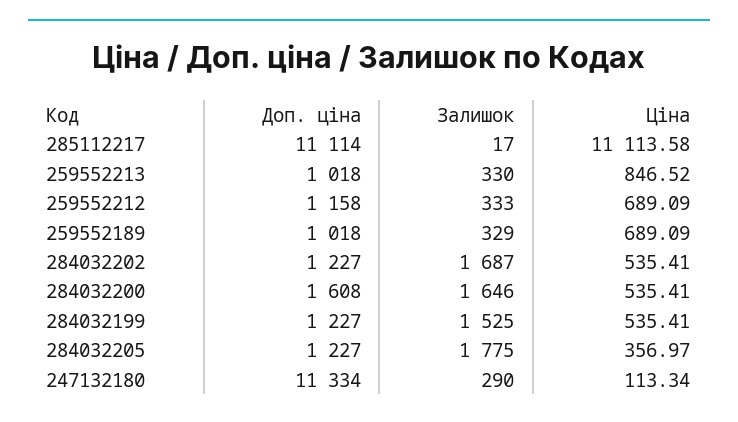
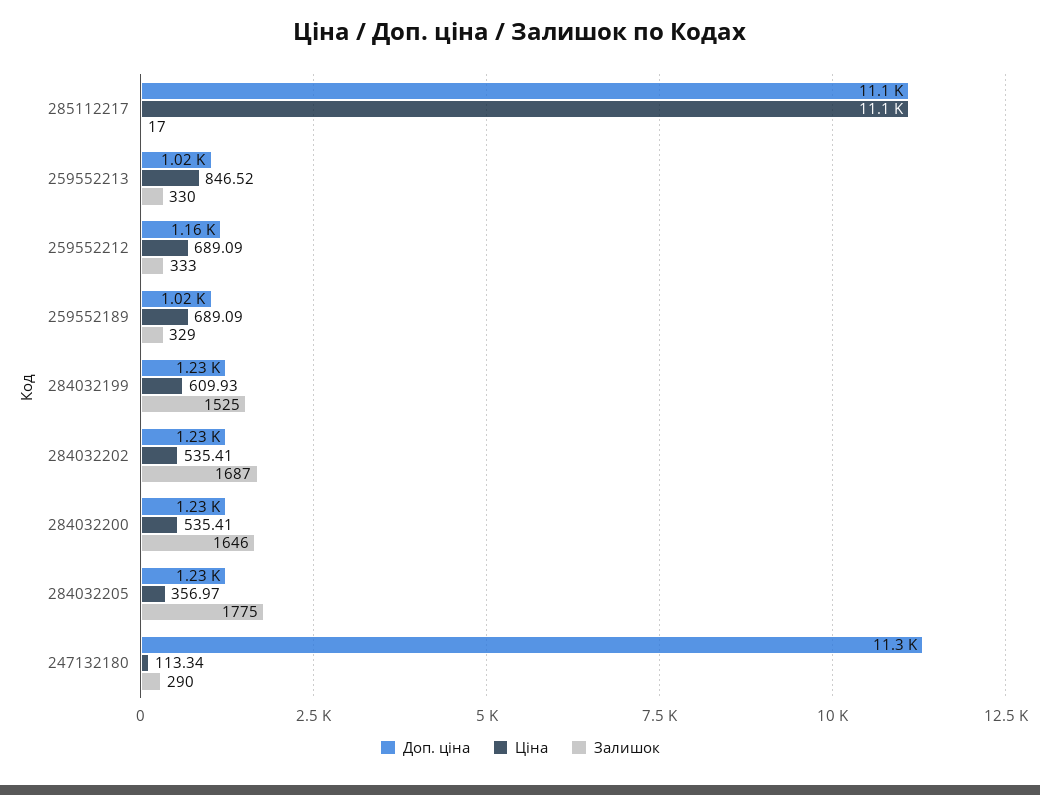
Доп. ціна, 284032200: 1608 -> 1230
Ціна, 284032199: 535.41 -> 609.93

